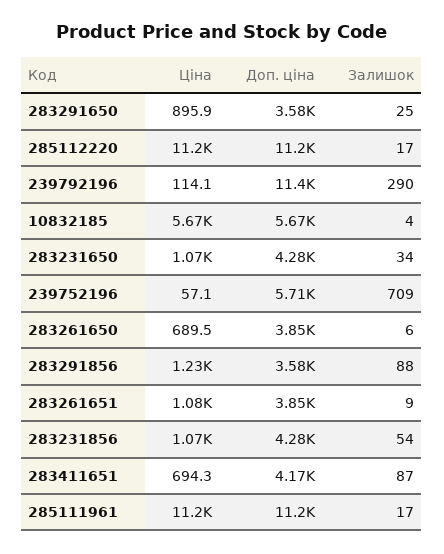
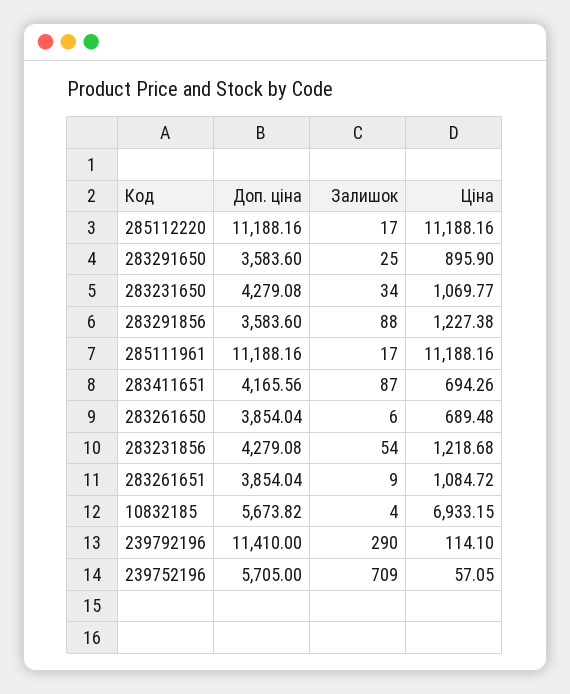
Ціна, 10832185: 5670 -> 6933.15
Ціна, 283231856: 1070 -> 1218.68

